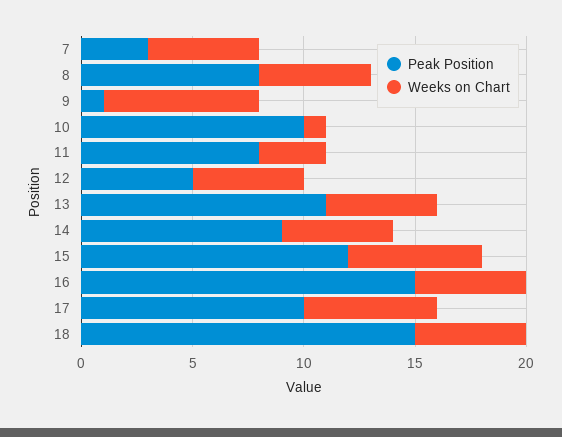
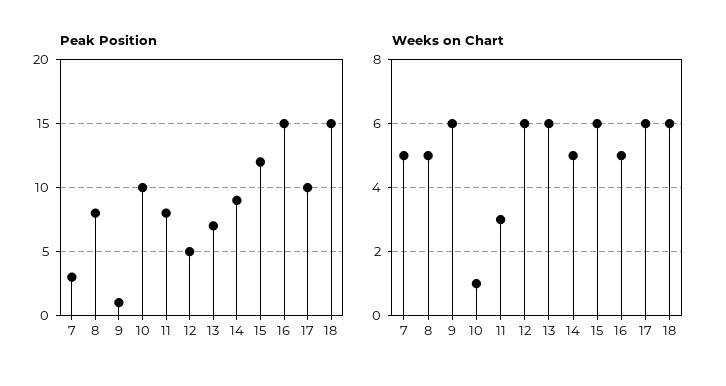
Weeks on Chart, 9: 7 -> 6
Weeks on Chart, 12: 5 -> 6
Peak Position, 13: 11 -> 7
Weeks on Chart, 13: 5 -> 6
Weeks on Chart, 18: 5 -> 6

